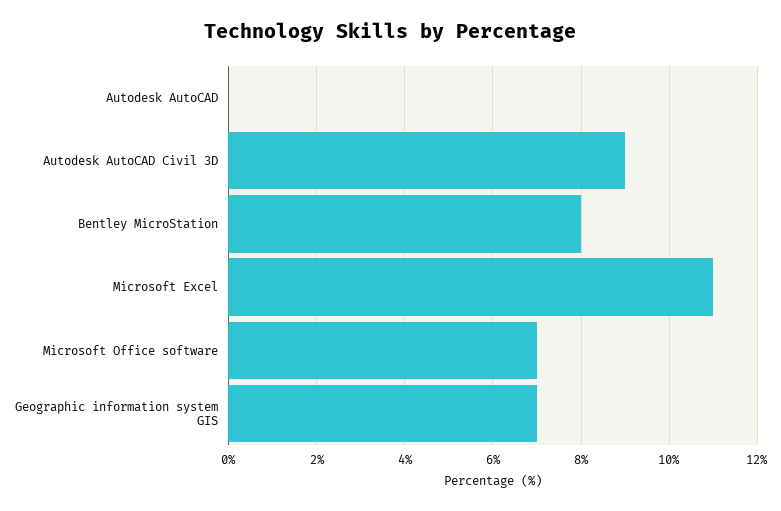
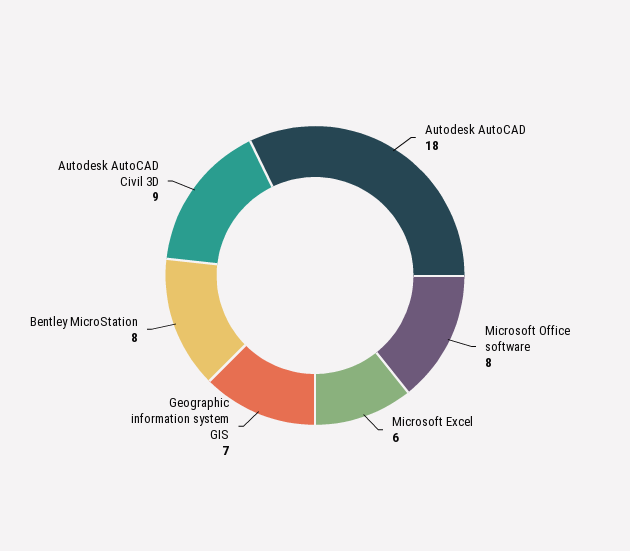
Autodesk AutoCAD: 0 -> 18
Microsoft Excel: 11 -> 6
Microsoft Office software: 7 -> 8

